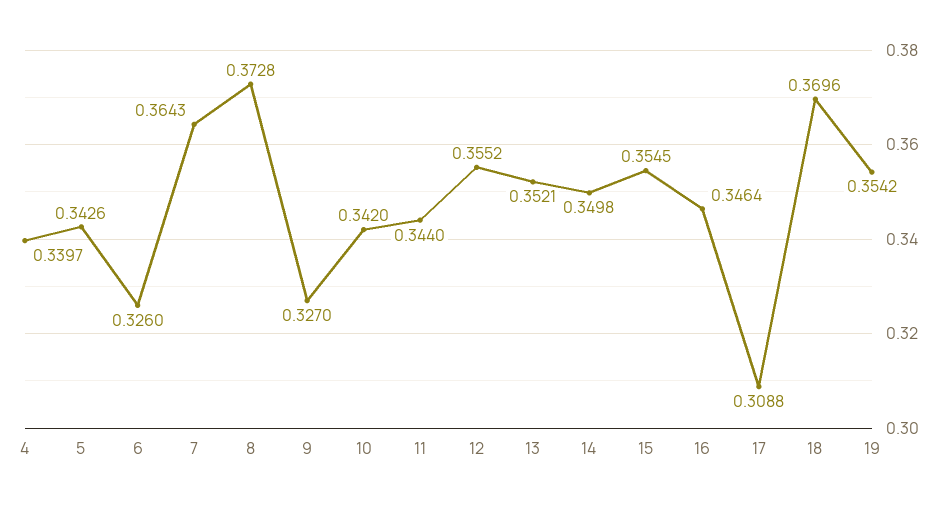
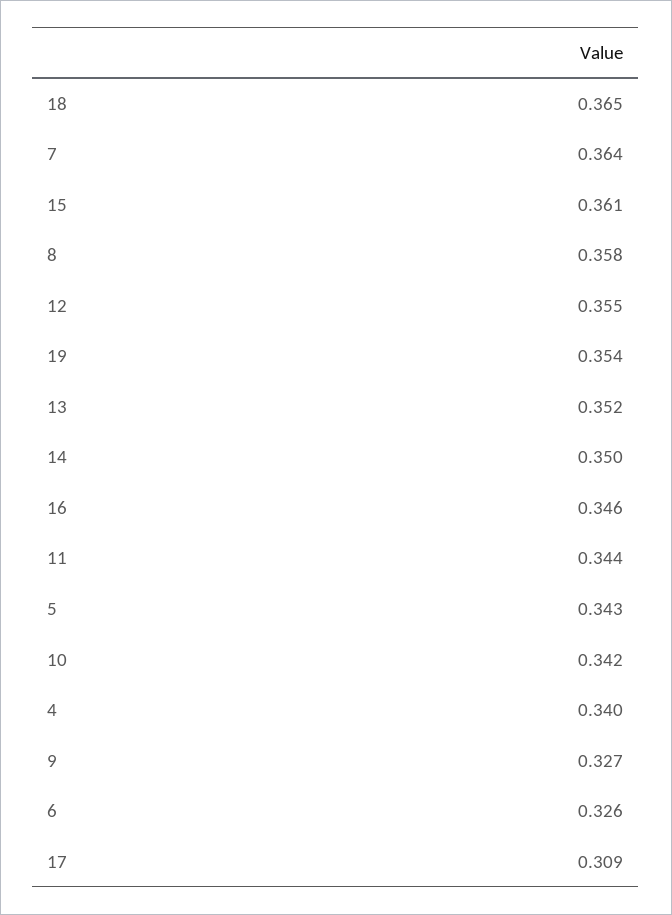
8: 0.3728 -> 0.358
15: 0.3545 -> 0.361
18: 0.3696 -> 0.365

